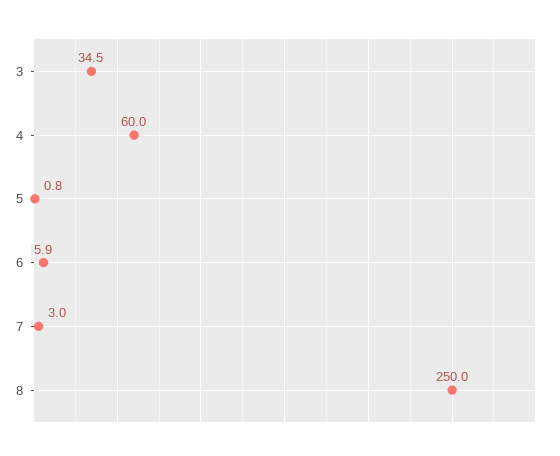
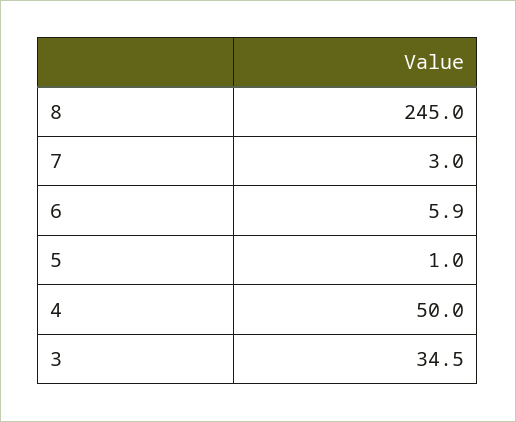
4: 60 -> 50
5: 0.8 -> 1
8: 250 -> 245

